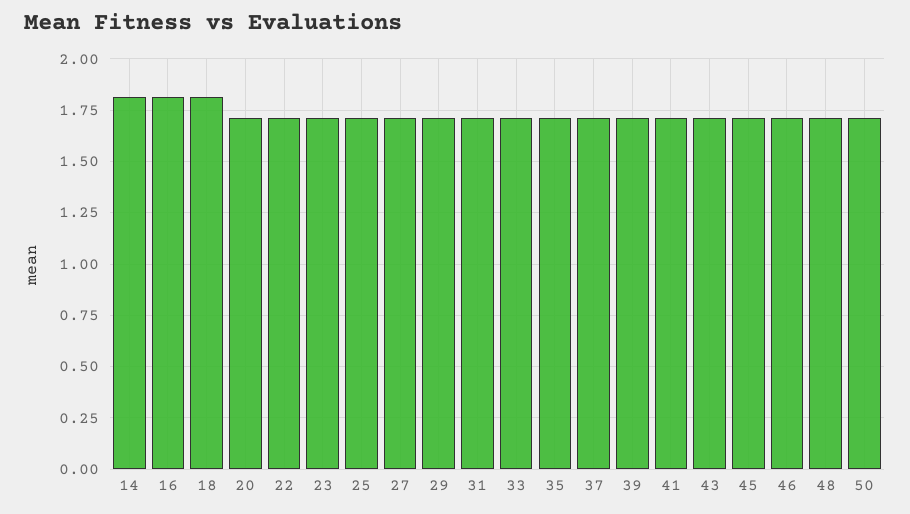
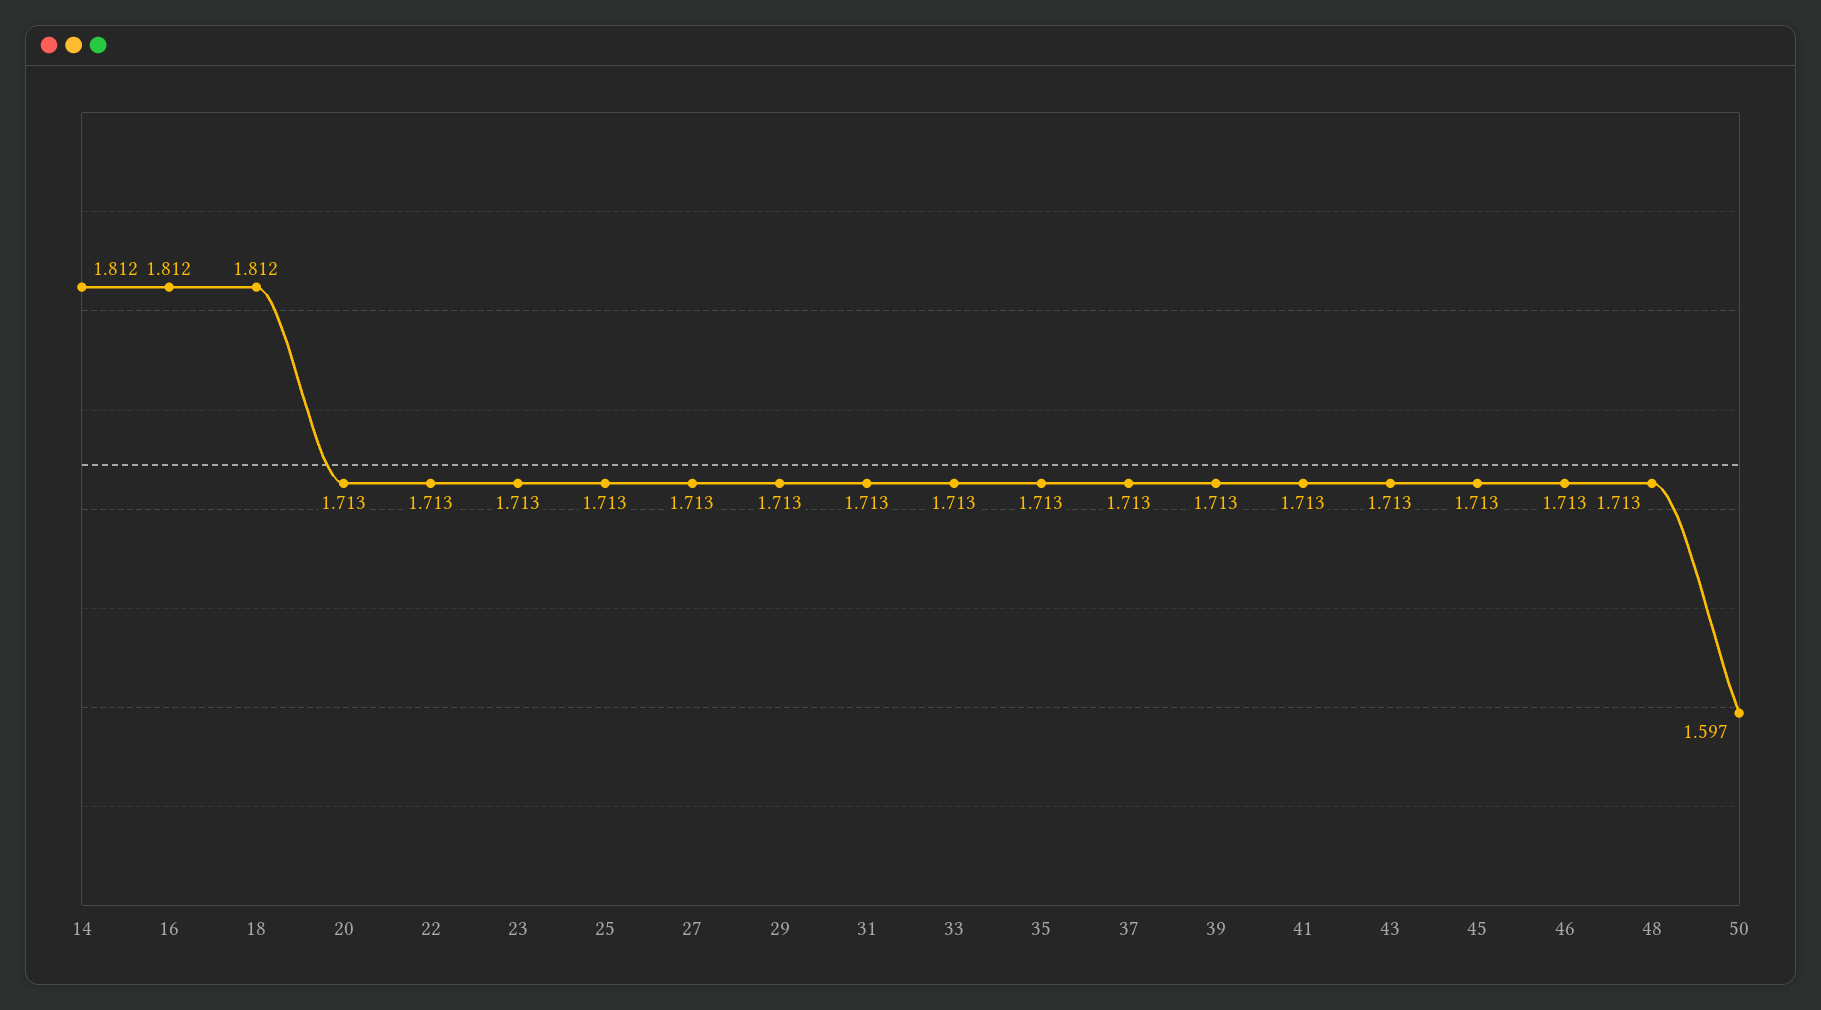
50: 1.7 -> 1.597

